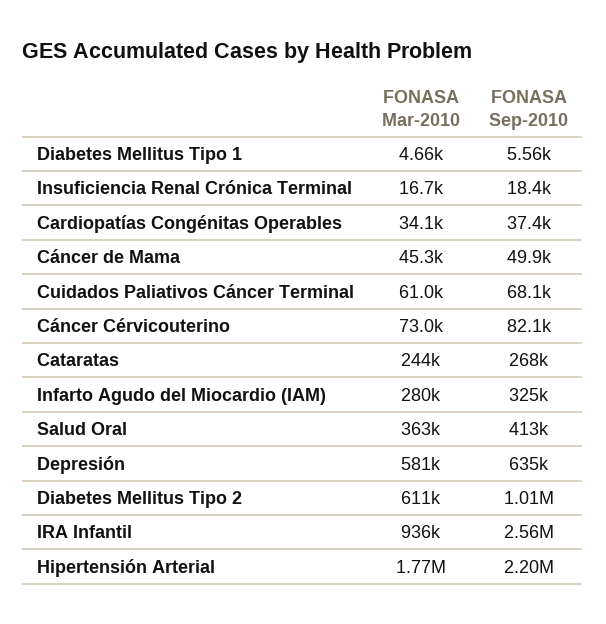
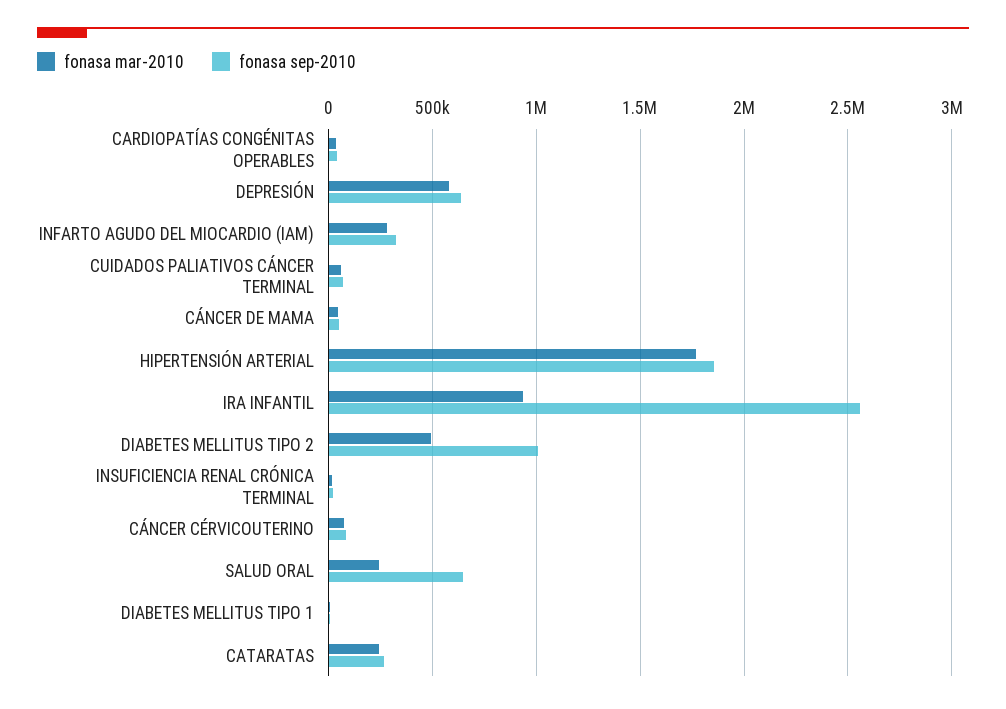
FONASA Mar-2010, Salud Oral: 363000 -> 250000
FONASA Sep-2010, Salud Oral: 413000 -> 650000
FONASA Mar-2010, Diabetes Mellitus Tipo 2: 611000 -> 500000
FONASA Sep-2010, Hipertensión Arterial: 2200000 -> 1850000

